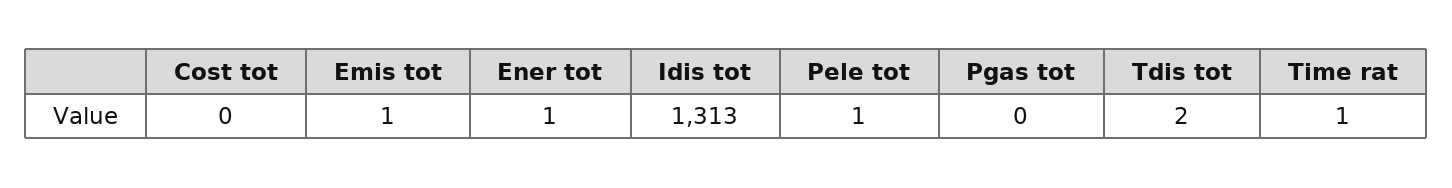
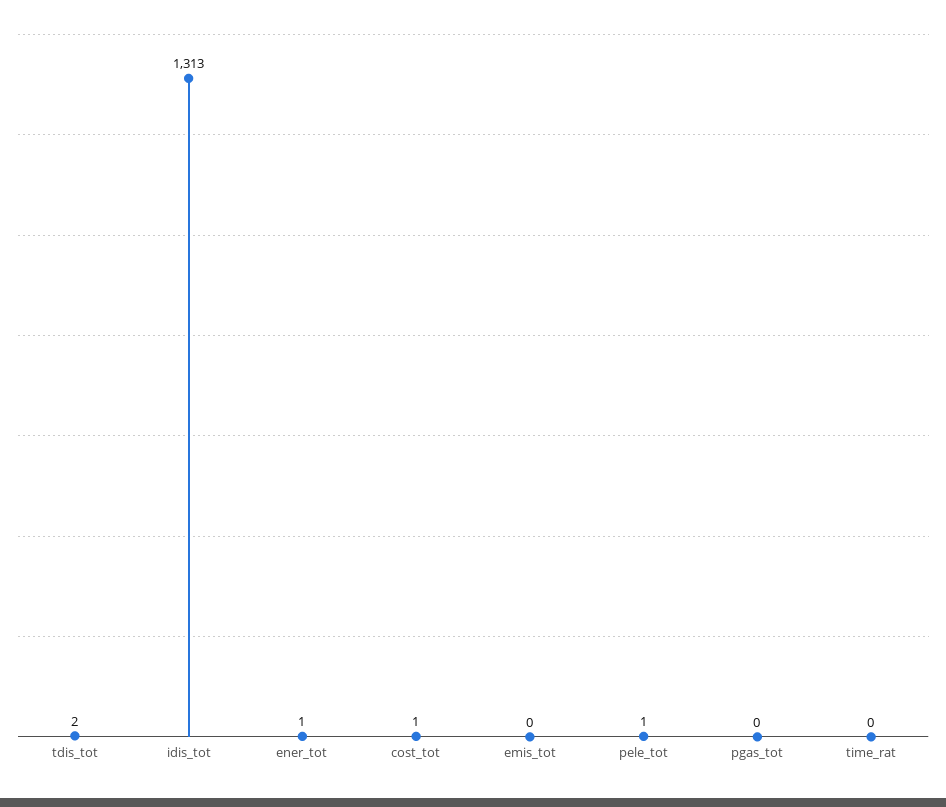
Cost tot: 0 -> 1
Emis tot: 1 -> 0
Time rat: 1 -> 0

